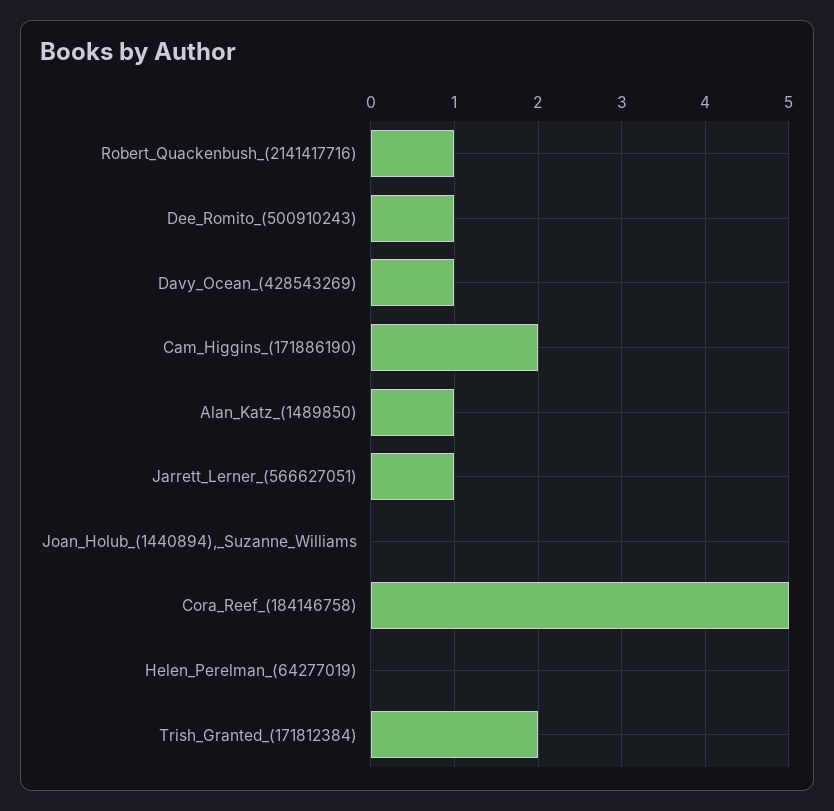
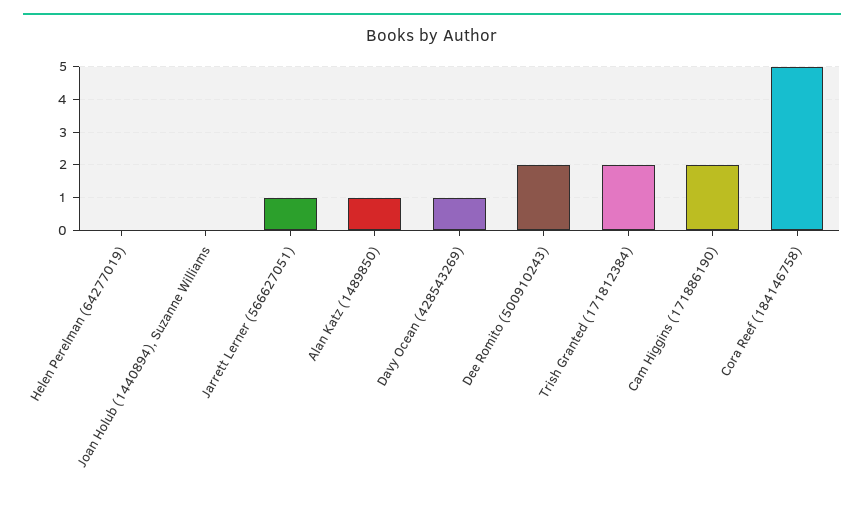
Robert_Quackenbush_(2141417716): 1 -> none
Dee_Romito_(500910243): 1 -> 2

